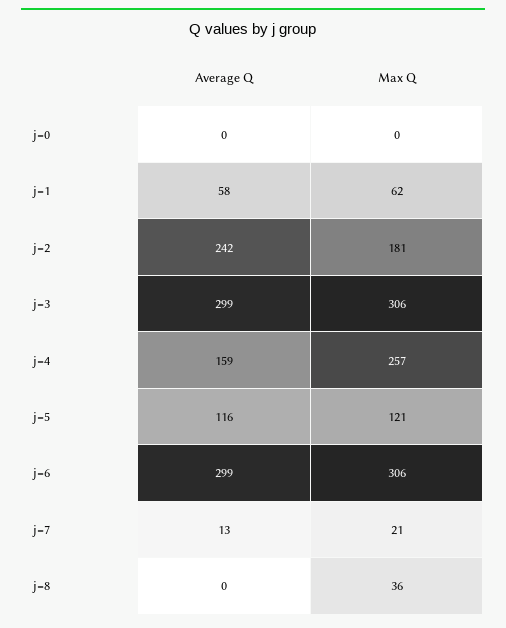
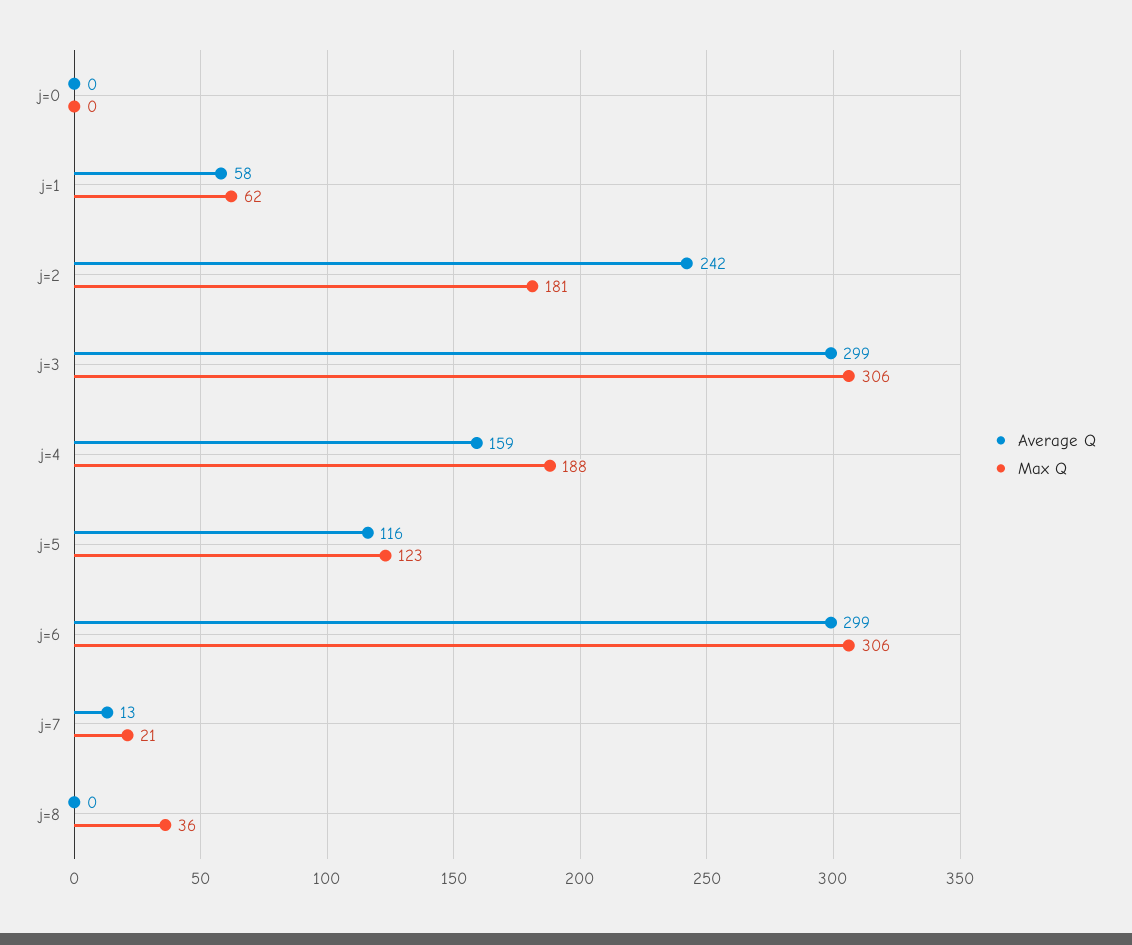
Max Q, j=4: 257 -> 188
Max Q, j=5: 121 -> 123

